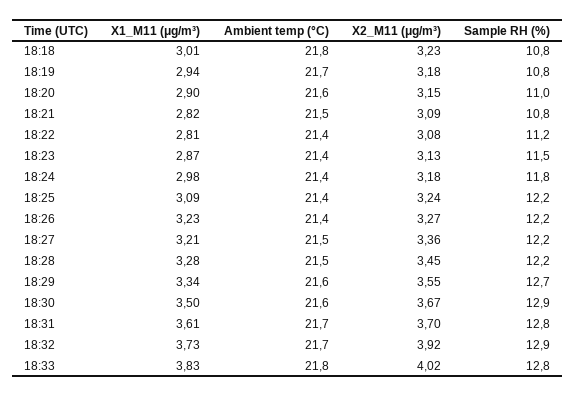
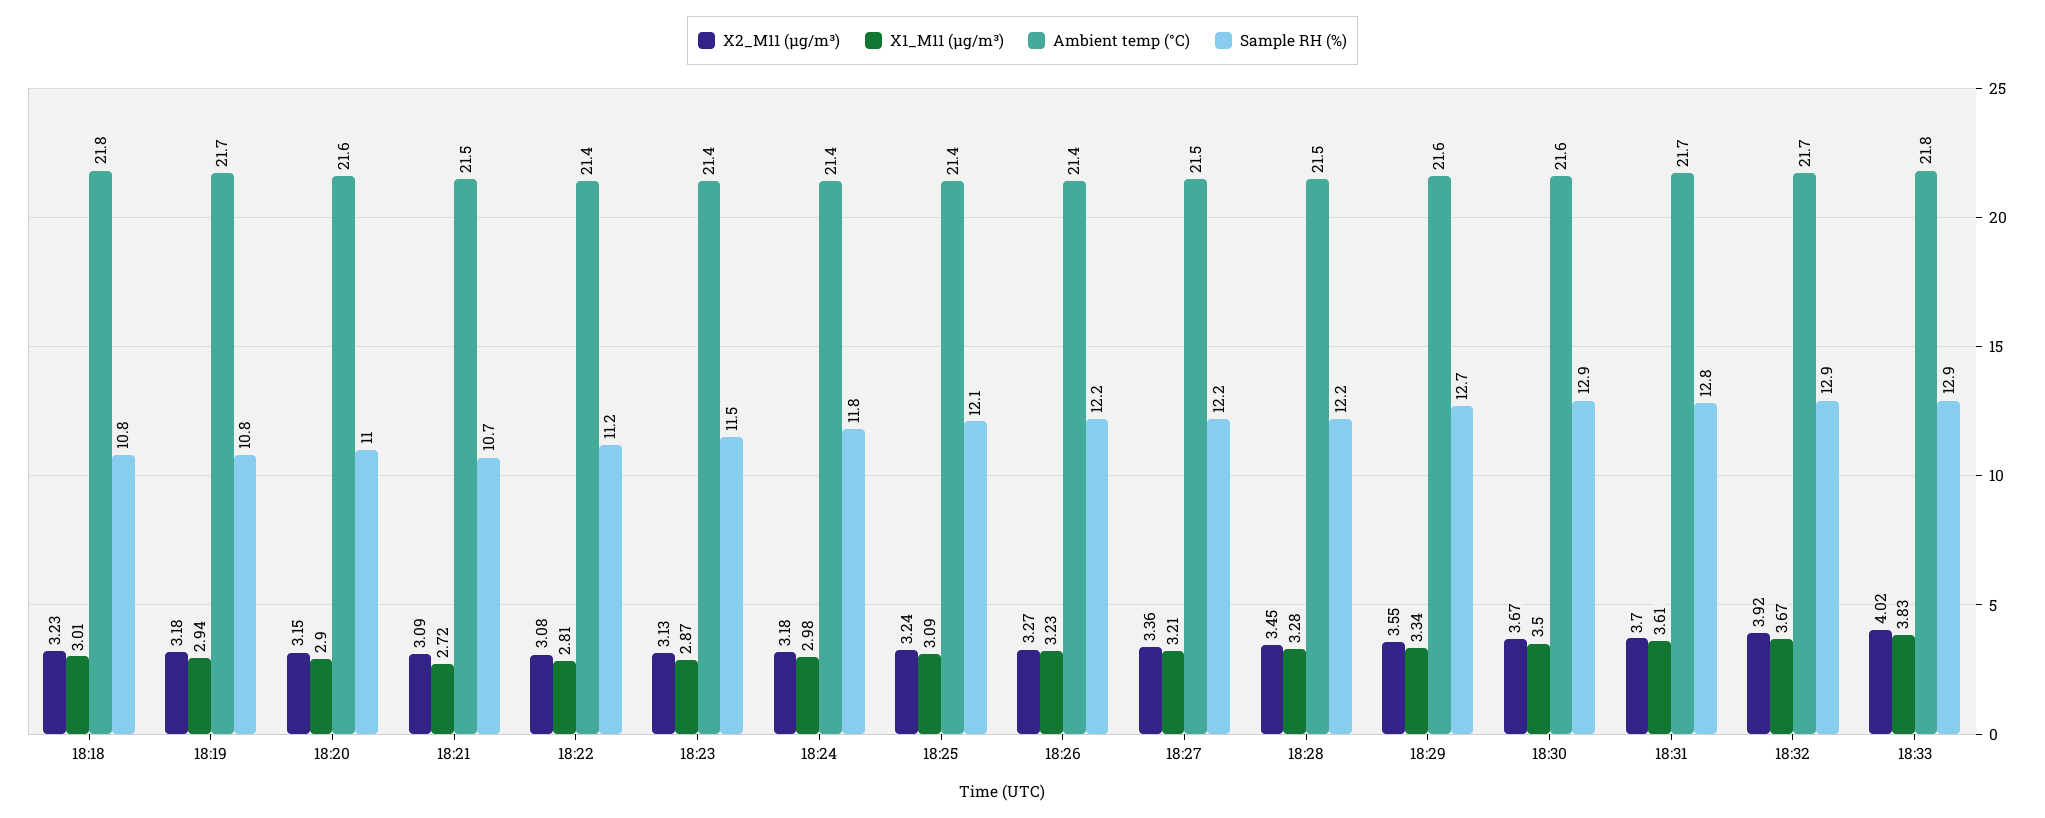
X1_M11 (μg/m³), 18:21: 2.82 -> 2.72
Sample RH (%), 18:21: 10.8 -> 10.7
Sample RH (%), 18:25: 12.2 -> 12.1
X1_M11 (μg/m³), 18:32: 3.73 -> 3.67
Sample RH (%), 18:33: 12.8 -> 12.9

